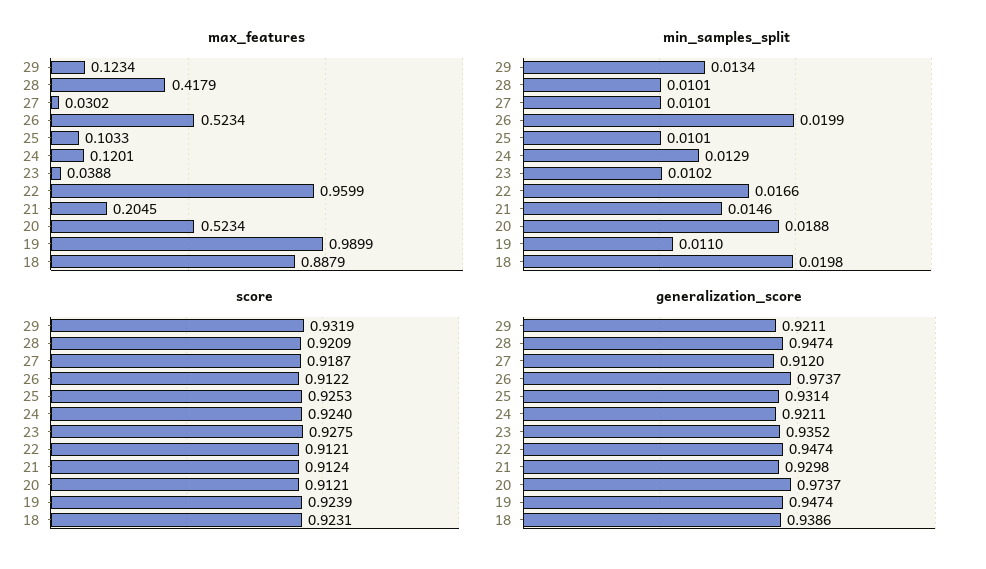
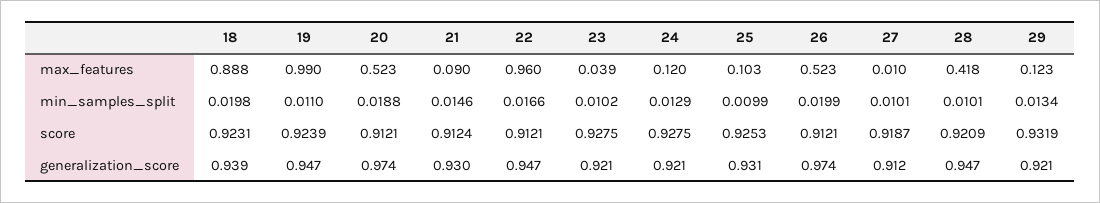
max_features, 27: 0.0302 -> 0.01
max_features, 21: 0.2045 -> 0.09
min_samples_split, 25: 0.0101 -> 0.0099
score, 26: 0.9122 -> 0.9121
score, 24: 0.924 -> 0.9275
generalization_score, 23: 0.9352 -> 0.921

